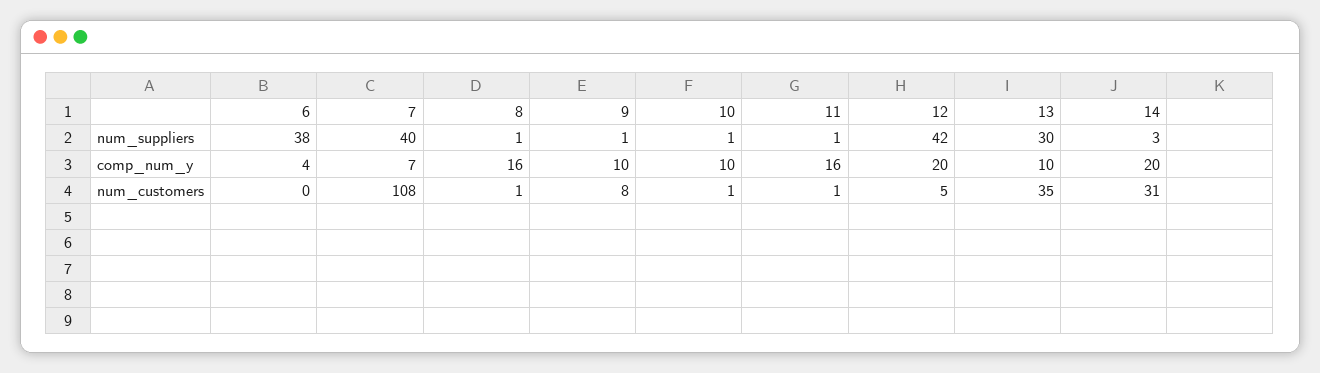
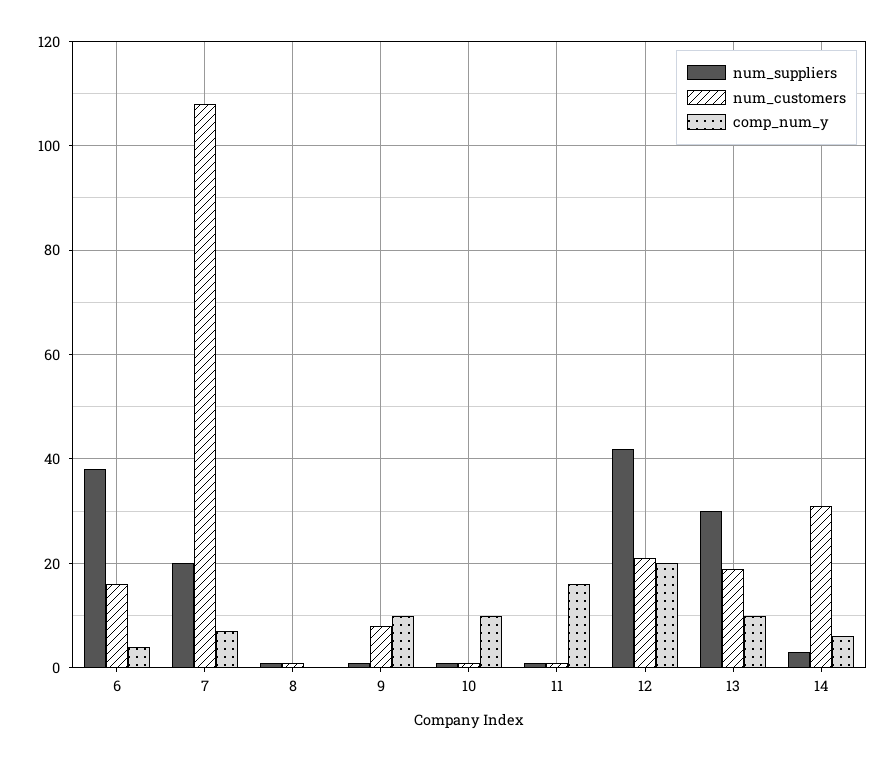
num_suppliers, 7: 40 -> 20
comp_num_y, 8: 16 -> 0
comp_num_y, 14: 20 -> 5
num_customers, 6: 0 -> 15
num_customers, 12: 5 -> 20
num_customers, 13: 35 -> 20

